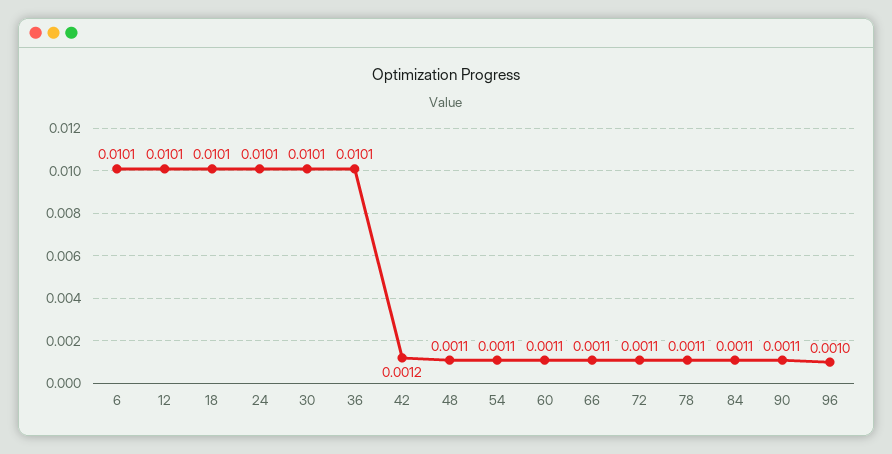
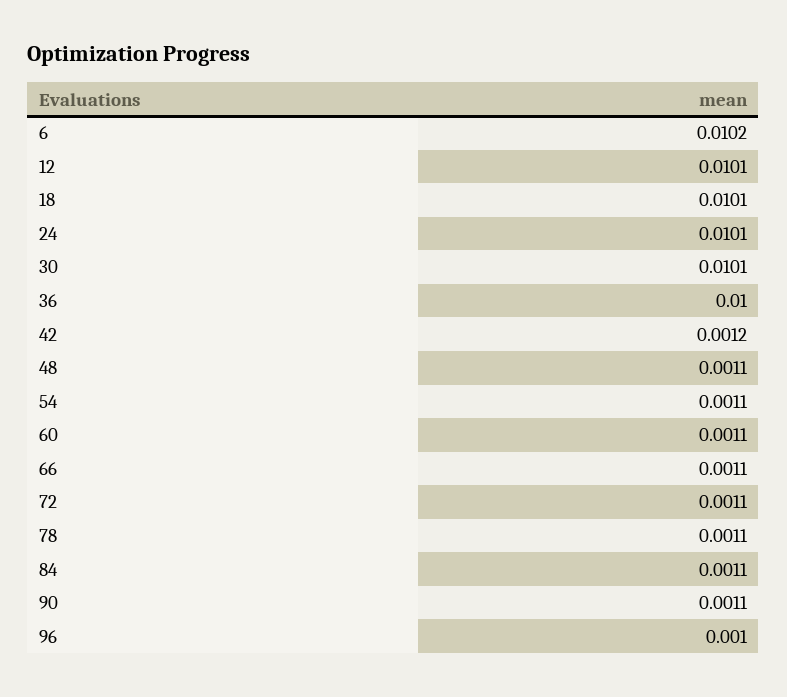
6: 0.0101 -> 0.0102
36: 0.0101 -> 0.01

